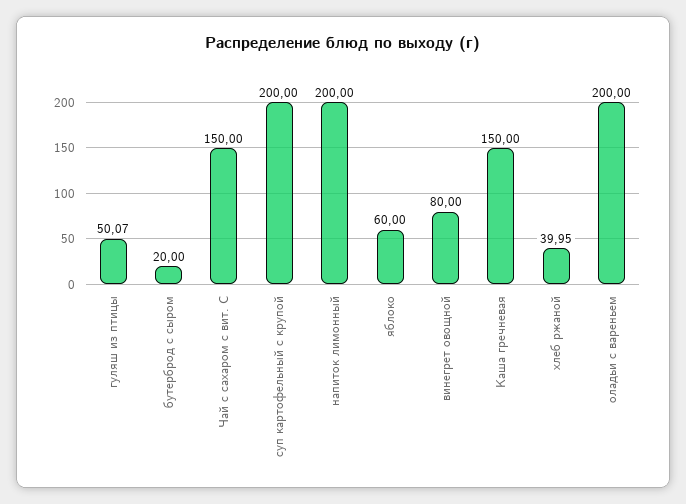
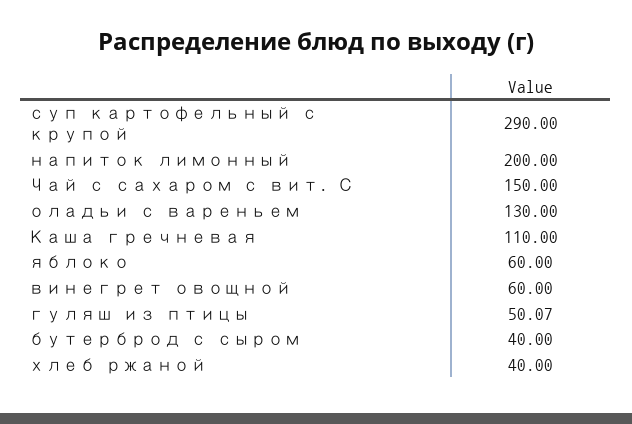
бутерброд с сыром: 20 -> 40
суп картофельный с крупой: 200 -> 290
винегрет овощной: 80 -> 60
Каша гречневая: 150 -> 110
хлеб ржаной: 39.95 -> 40
оладьи с вареньем: 200 -> 130

